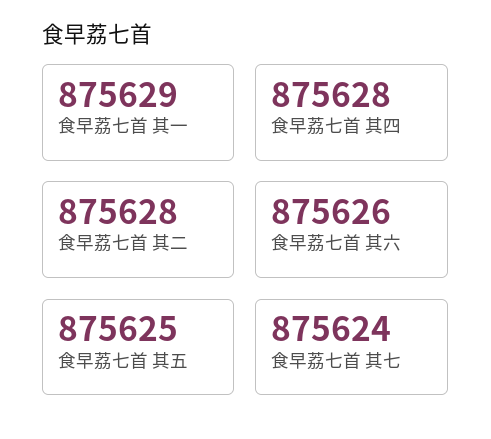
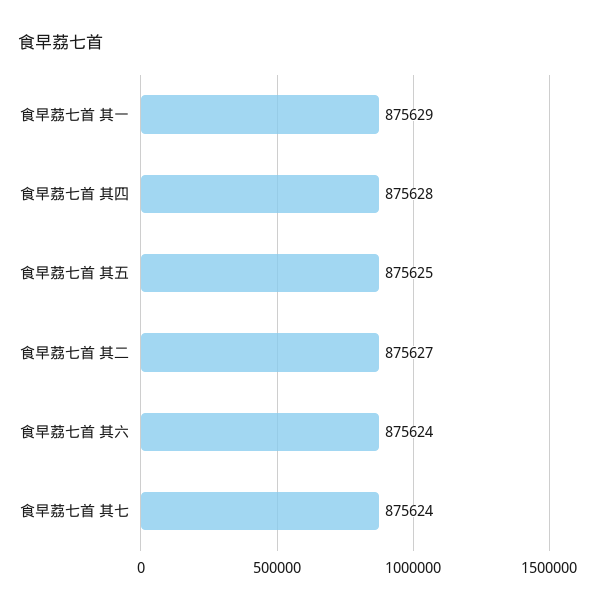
食早荔七首 其二: 875628 -> 875627
食早荔七首 其六: 875626 -> 875624

